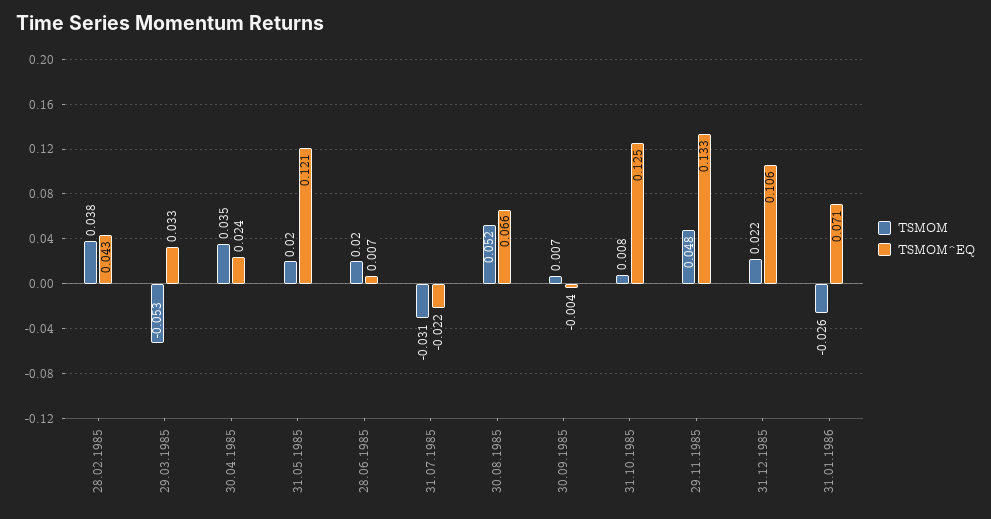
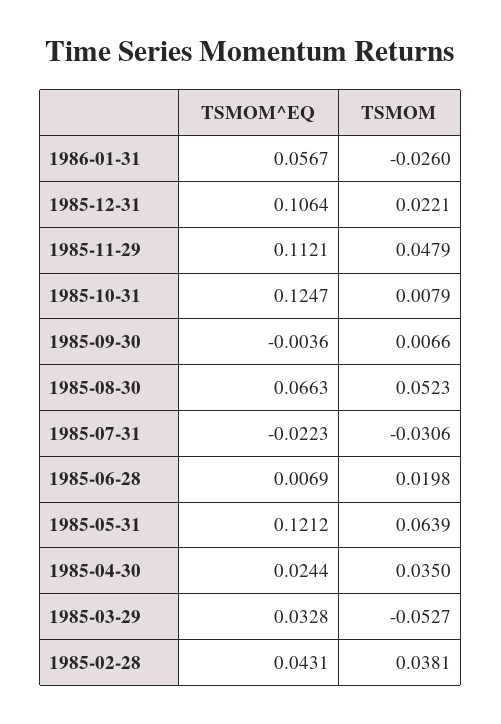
TSMOM, 31.05.1985: 0.02 -> 0.0639
TSMOM^EQ, 29.11.1985: 0.133 -> 0.1121
TSMOM^EQ, 31.01.1986: 0.071 -> 0.0567

